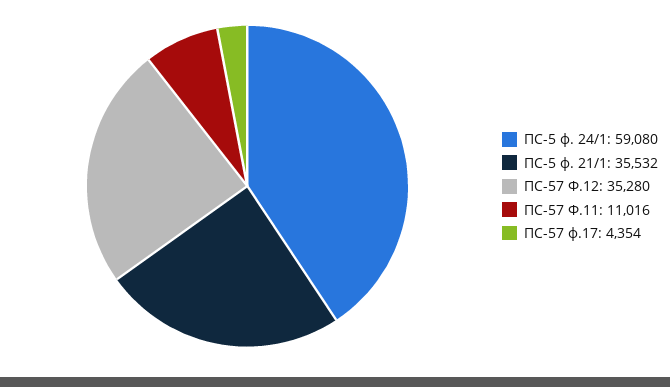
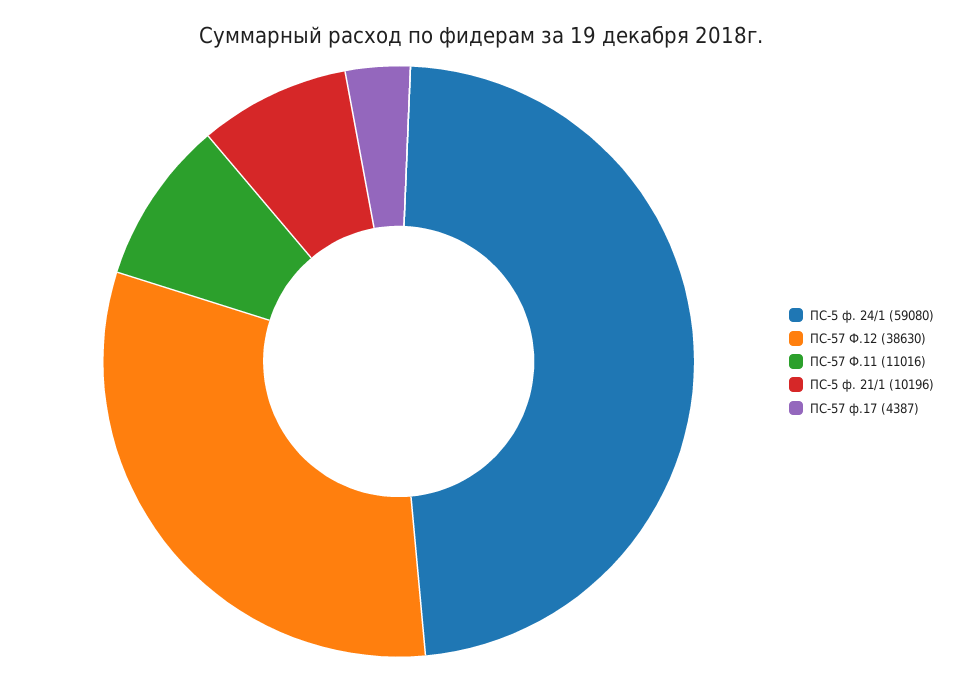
ПС-5 ф. 21/1: 35532 -> 10196
ПС-57 Ф.12: 35280 -> 38630
ПС-57 ф.17: 4354 -> 4387

